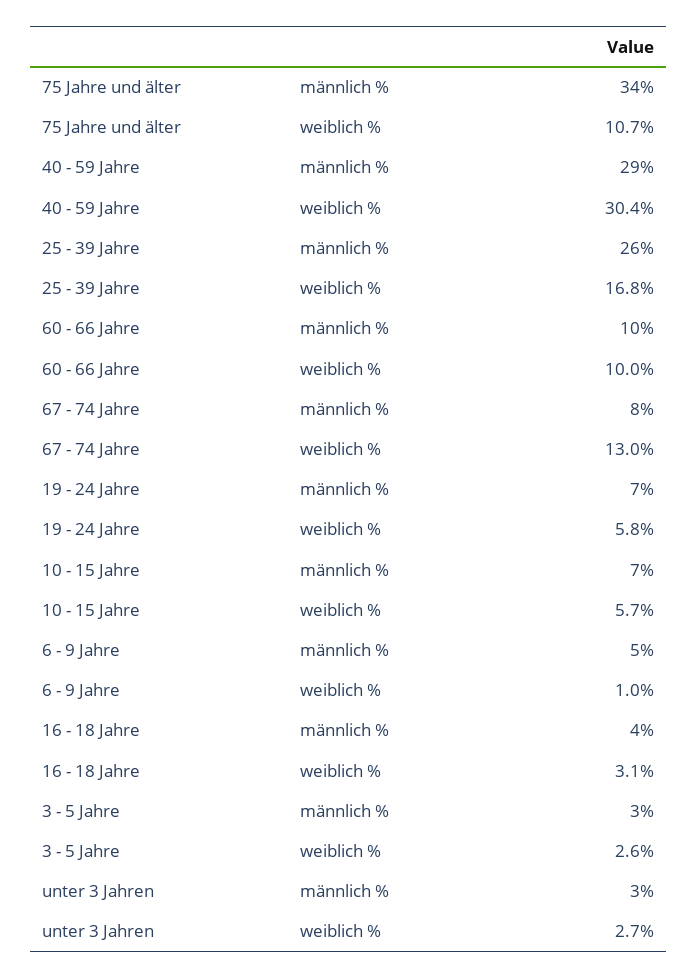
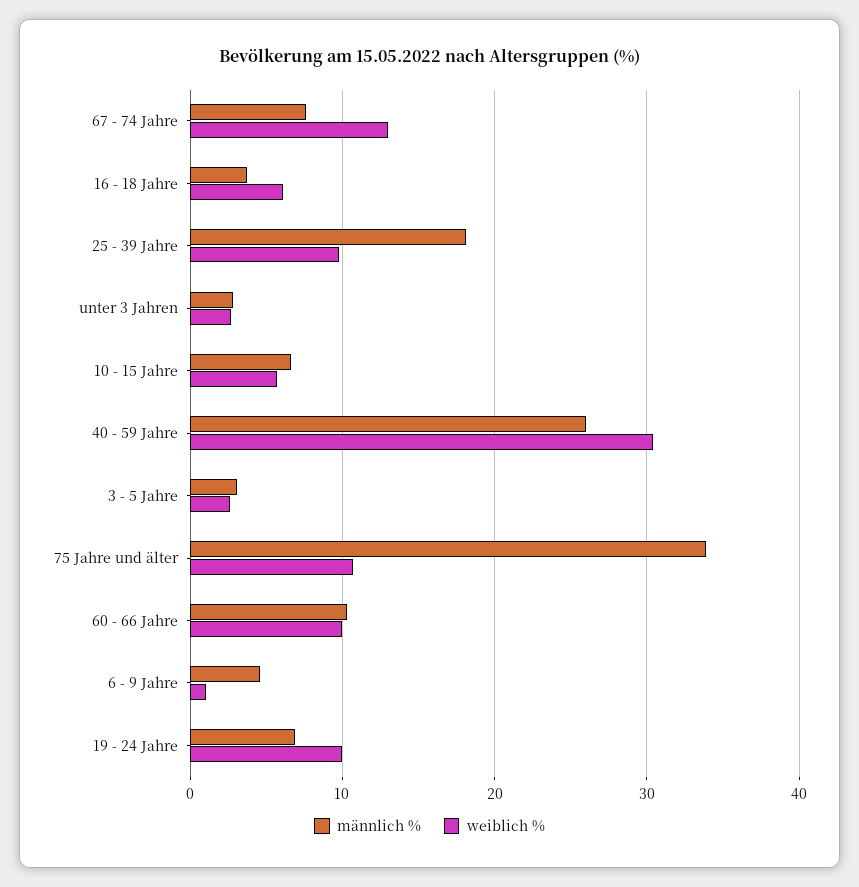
männlich %, 40 - 59 Jahre: 29 -> 26
männlich %, 25 - 39 Jahre: 26 -> 18
weiblich %, 25 - 39 Jahre: 16.8 -> 10
weiblich %, 19 - 24 Jahre: 5.8 -> 10
weiblich %, 16 - 18 Jahre: 3.1 -> 6

